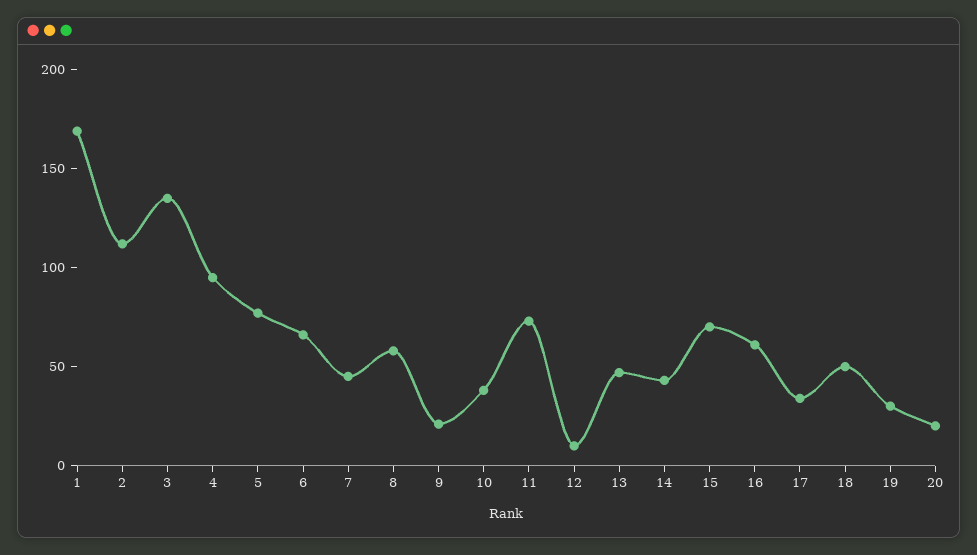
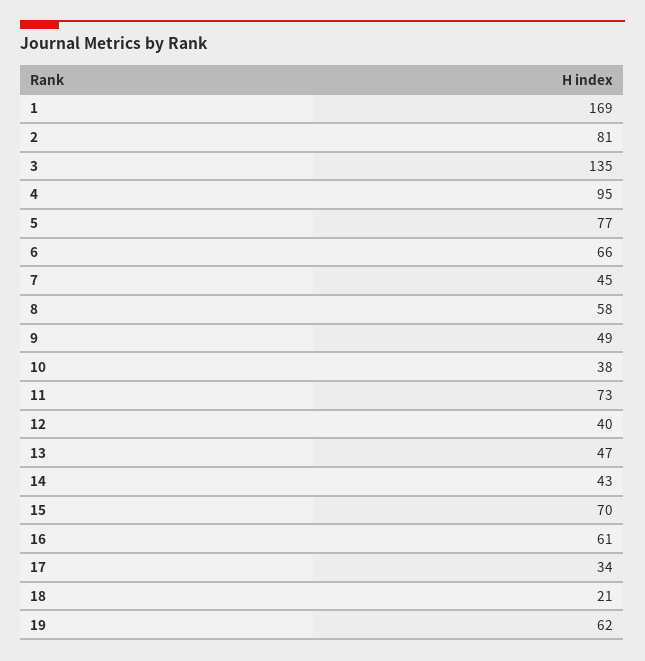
2: 110 -> 81
9: 20 -> 49
12: 10 -> 40
18: 50 -> 21
19: 30 -> 62
20: 20 -> none

